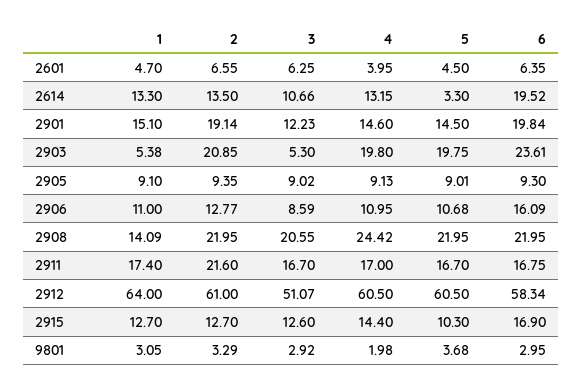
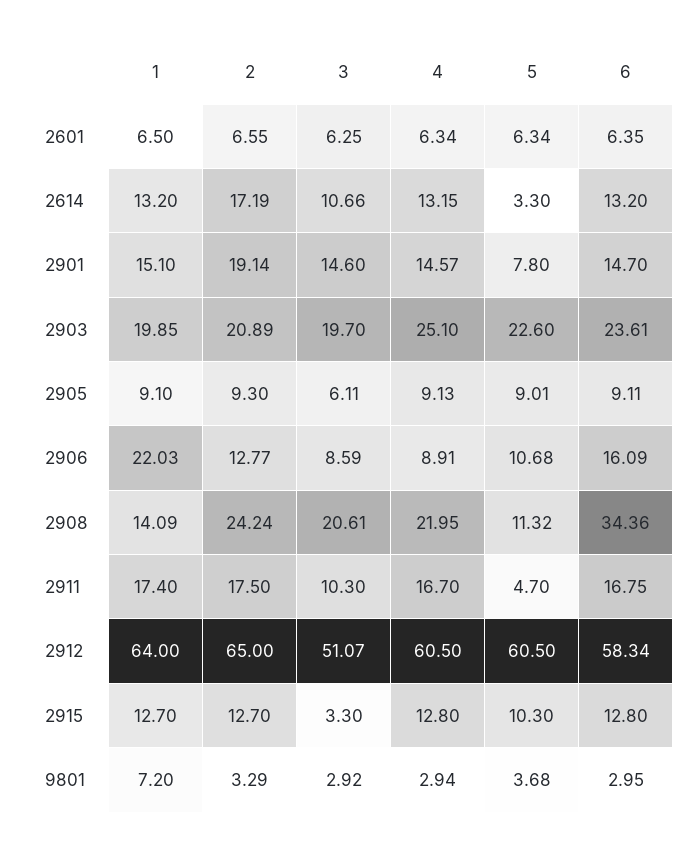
1, 2601: 4.7 -> 6.5
4, 2601: 3.95 -> 6.34
5, 2601: 4.5 -> 6.34
1, 2614: 13.3 -> 13.2
2, 2614: 13.5 -> 17.19
6, 2614: 19.52 -> 13.2
3, 2901: 12.23 -> 14.6
4, 2901: 14.6 -> 14.57
5, 2901: 14.5 -> 7.8
6, 2901: 19.84 -> 14.7
1, 2903: 5.38 -> 19.85
2, 2903: 20.85 -> 20.89
3, 2903: 5.3 -> 19.7
4, 2903: 19.8 -> 25.1
5, 2903: 19.75 -> 22.6
2, 2905: 9.35 -> 9.3
3, 2905: 9.02 -> 6.11
6, 2905: 9.3 -> 9.11
1, 2906: 11 -> 22.03
4, 2906: 10.95 -> 8.91
2, 2908: 21.95 -> 24.24
3, 2908: 20.55 -> 20.61
4, 2908: 24.42 -> 21.95
5, 2908: 21.95 -> 11.32
6, 2908: 21.95 -> 34.36
2, 2911: 21.6 -> 17.5
3, 2911: 16.7 -> 10.3
4, 2911: 17 -> 16.7
5, 2911: 16.7 -> 4.7
2, 2912: 61 -> 65
3, 2915: 12.6 -> 3.3
4, 2915: 14.4 -> 12.8
6, 2915: 16.9 -> 12.8
1, 9801: 3.05 -> 7.2
4, 9801: 1.98 -> 2.94

